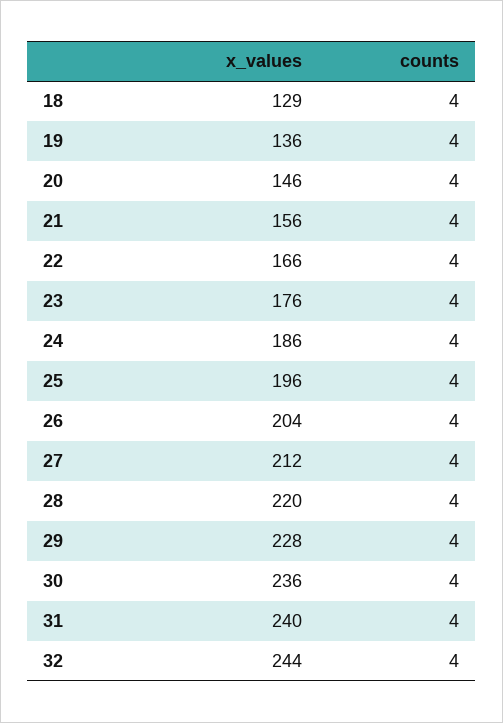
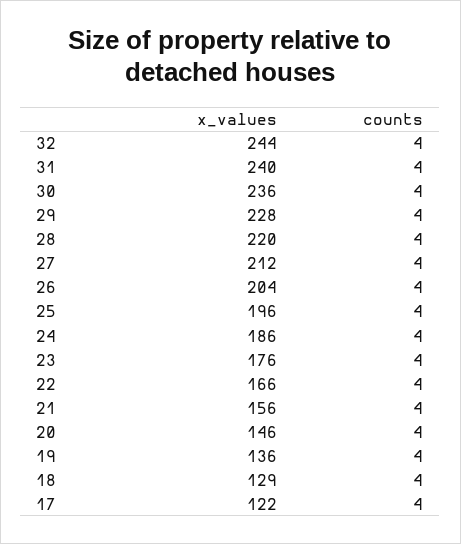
x_values, 17: none -> 122
counts, 17: none -> 4

